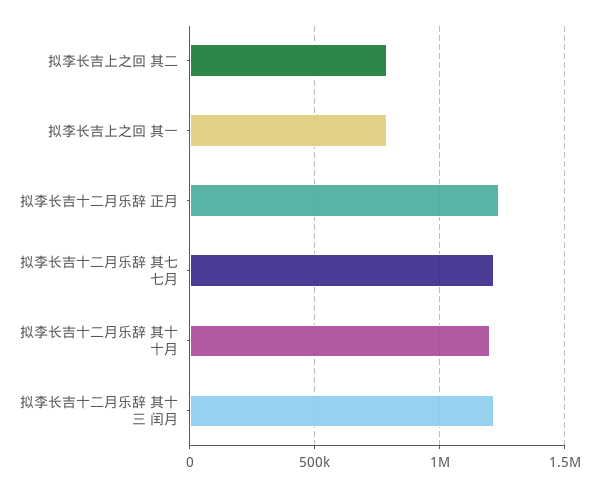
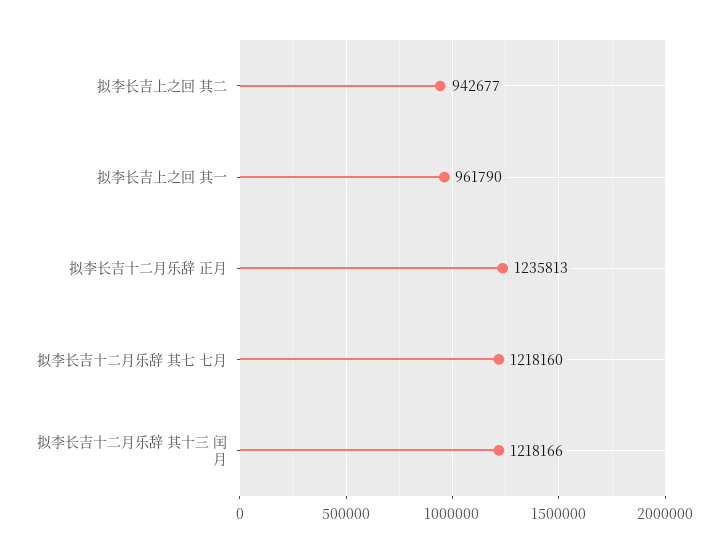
拟李长吉上之回 其二: 800000 -> 942677
拟李长吉上之回 其一: 800000 -> 961790
拟李长吉十二月乐辞 其十 十月: 1200000 -> none

